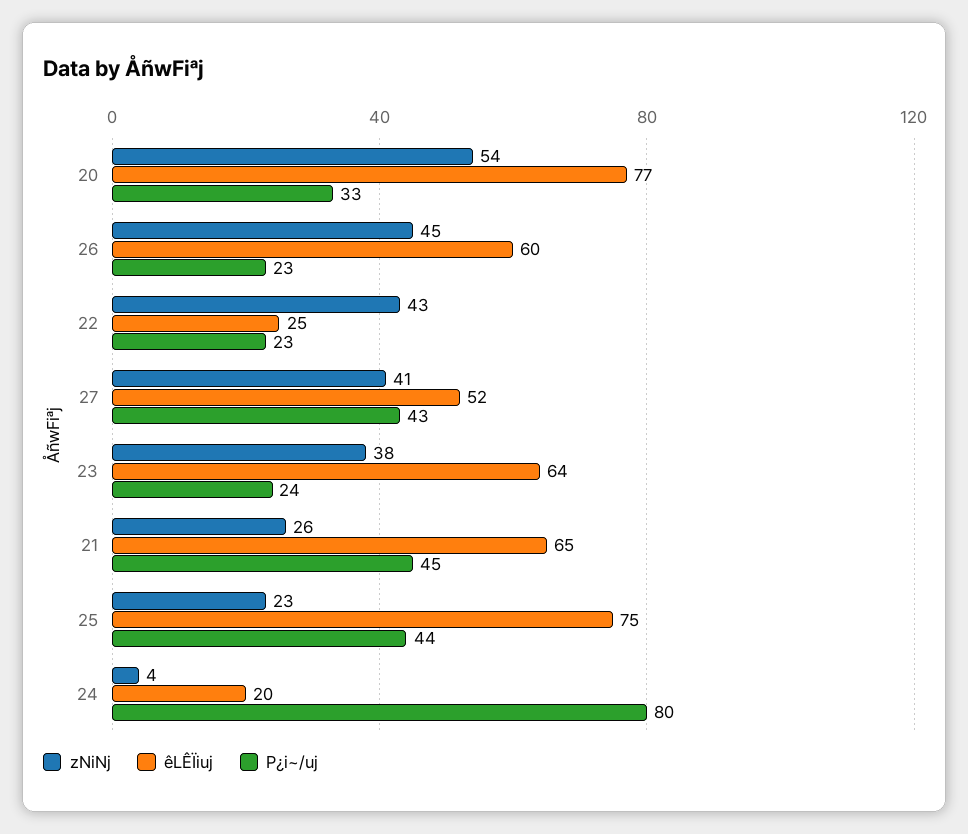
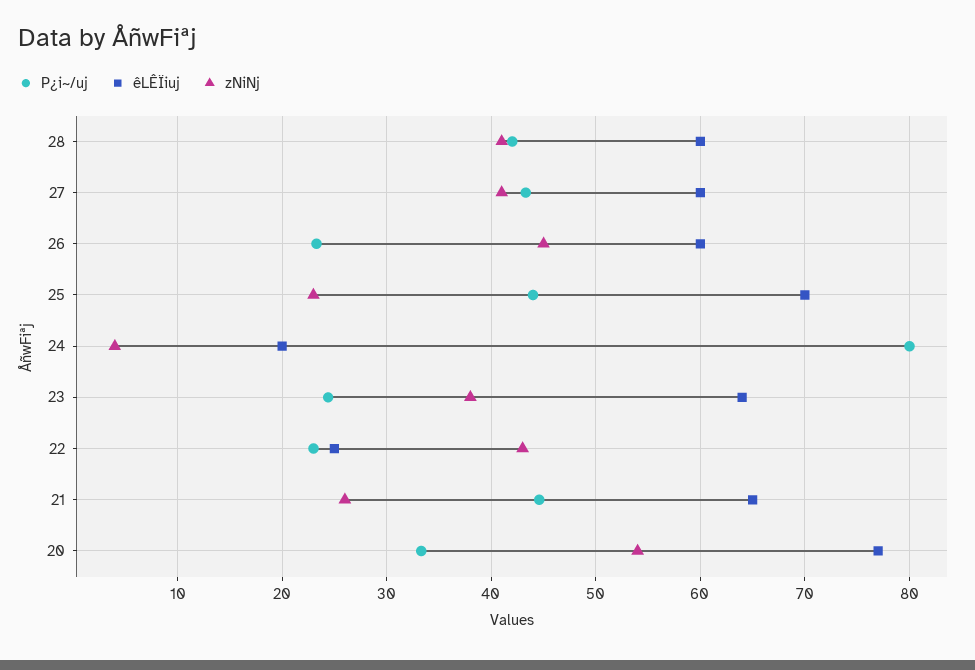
êLÊÏiuj, 27: 52 -> 60
êLÊÏiuj, 25: 75 -> 70
P¿i~/uj, 28: none -> 42
êLÊÏiuj, 28: none -> 60
zNiNj, 28: none -> 41

